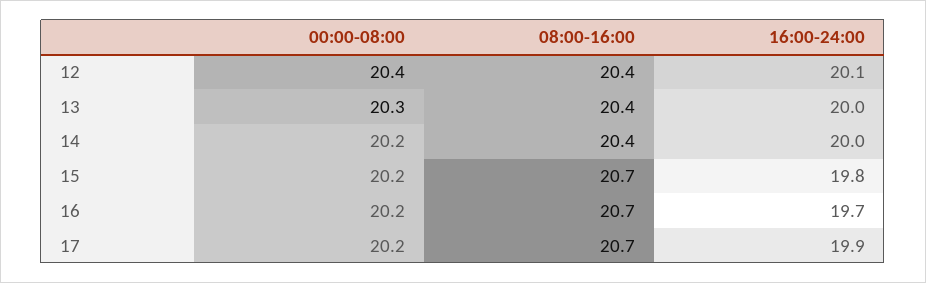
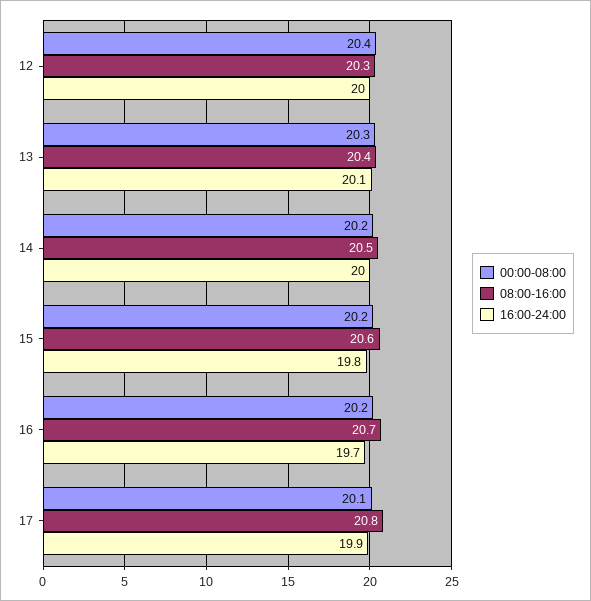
08:00-16:00, 12: 20.4 -> 20.3
16:00-24:00, 12: 20.1 -> 20
16:00-24:00, 13: 20 -> 20.1
08:00-16:00, 14: 20.4 -> 20.5
08:00-16:00, 15: 20.7 -> 20.6
00:00-08:00, 17: 20.2 -> 20.1
08:00-16:00, 17: 20.7 -> 20.8

